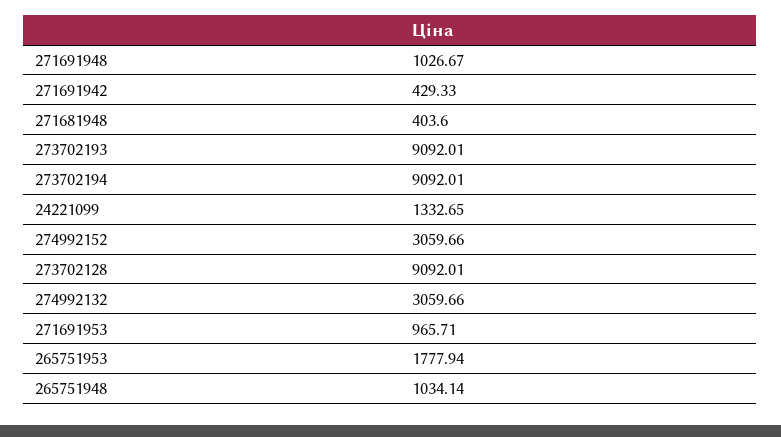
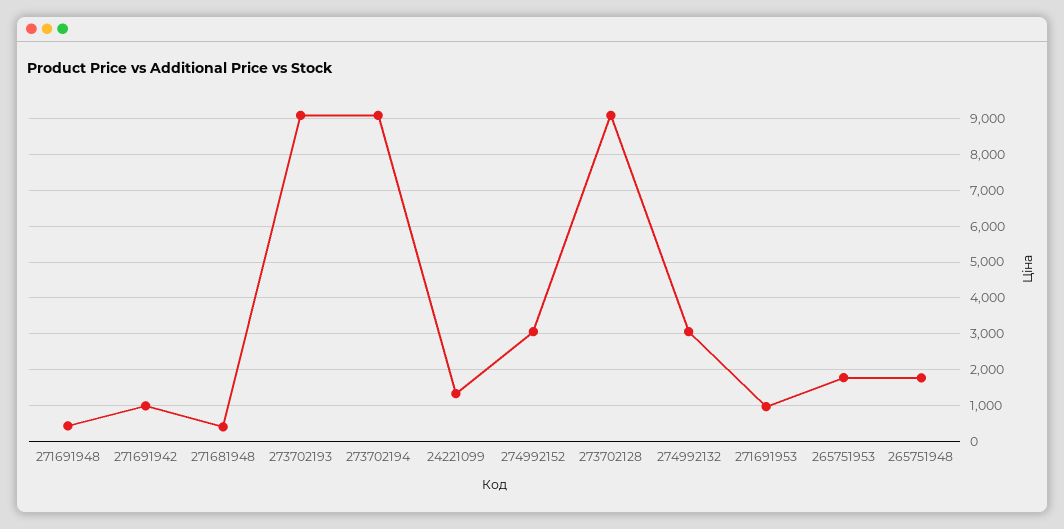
271691948: 1026.67 -> 400
271691942: 429.33 -> 1000
265751948: 1034.14 -> 1800

